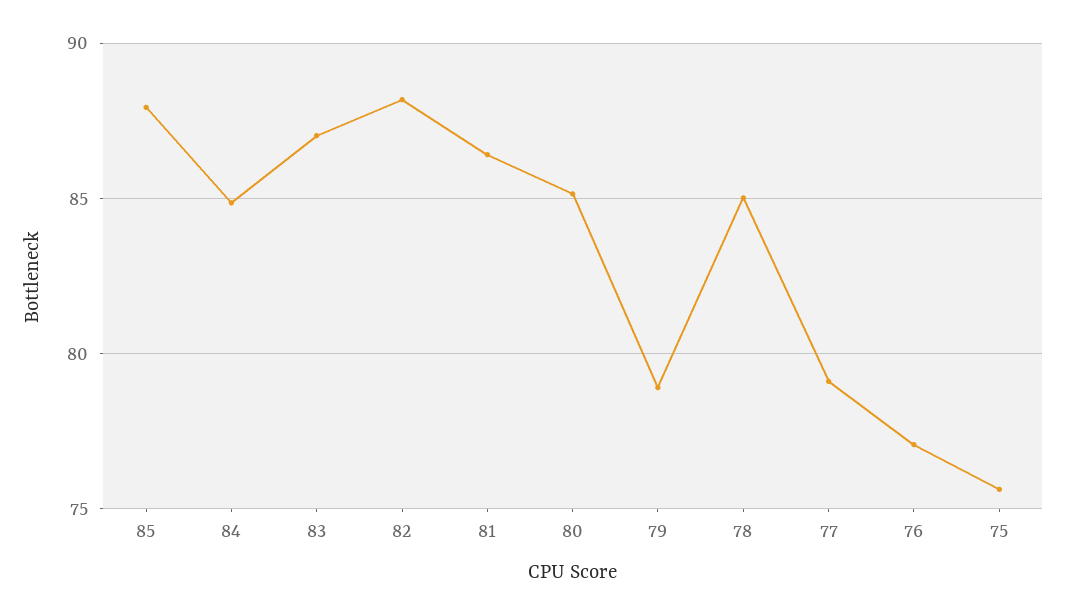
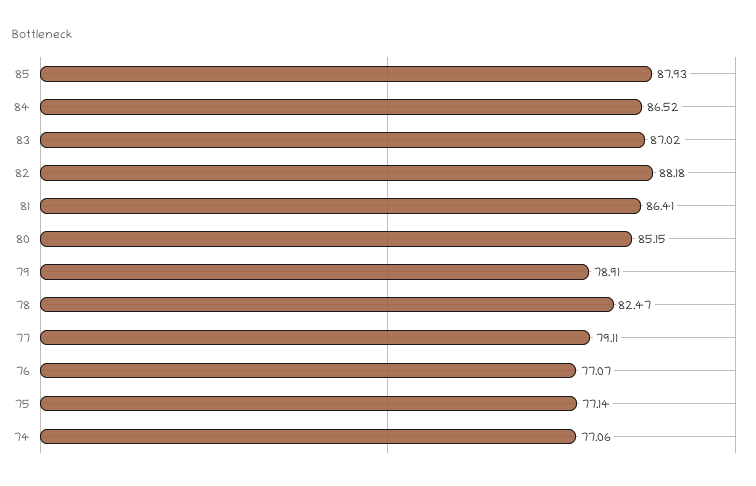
84: 85 -> 86.52
78: 85 -> 82.47
75: 75.5 -> 77.14
74: none -> 77.06

